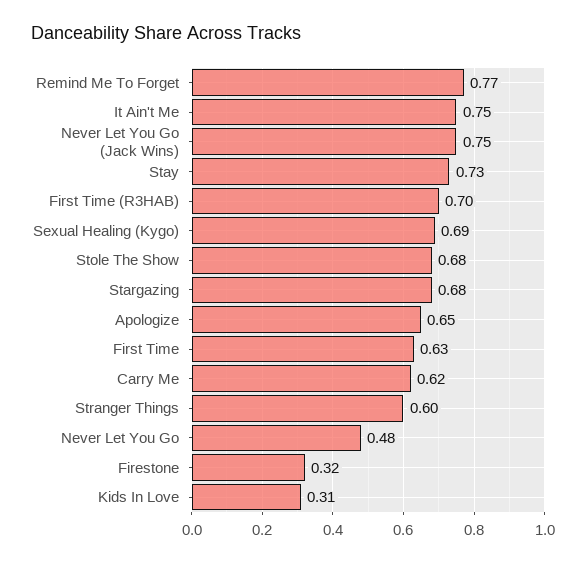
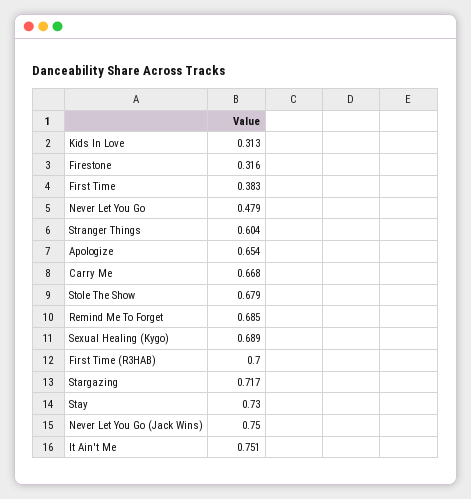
Remind Me To Forget: 0.77 -> 0.685
Stargazing: 0.68 -> 0.717
First Time: 0.63 -> 0.383
Carry Me: 0.62 -> 0.668

